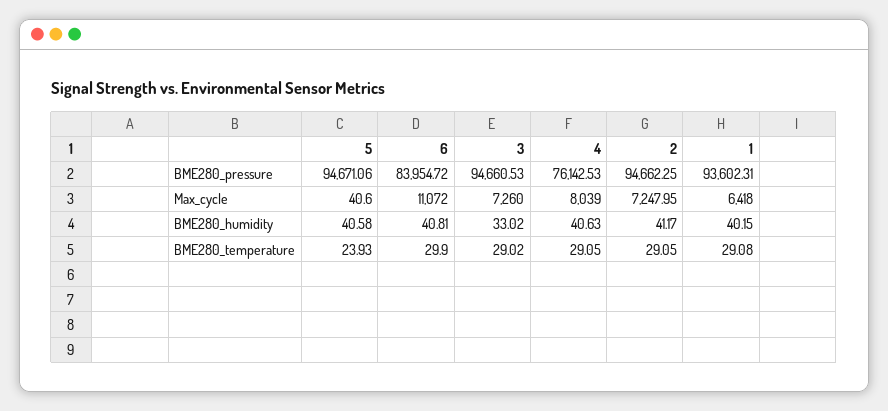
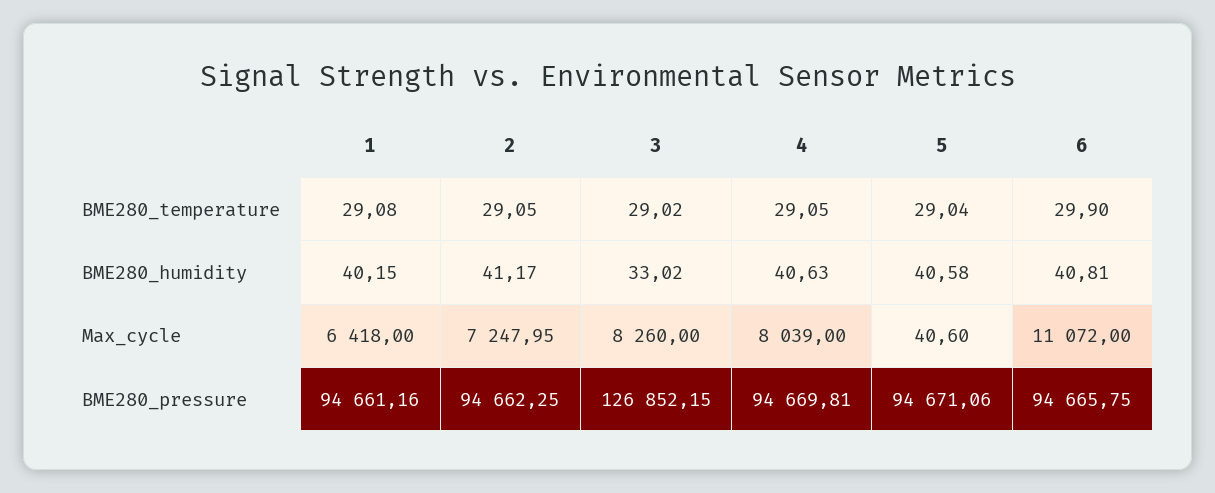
6, BME280_pressure: 83954.72 -> 94665.75
3, BME280_pressure: 94660.53 -> 126852.15
4, BME280_pressure: 76142.53 -> 94669.81
1, BME280_pressure: 93602.31 -> 94661.16
3, Max_cycle: 7260 -> 8260
5, BME280_temperature: 23.93 -> 29.04

